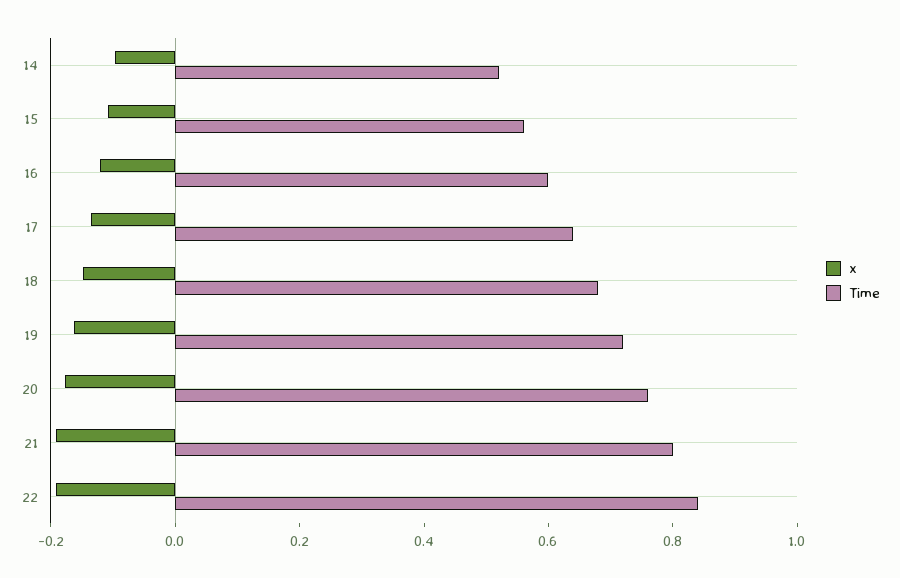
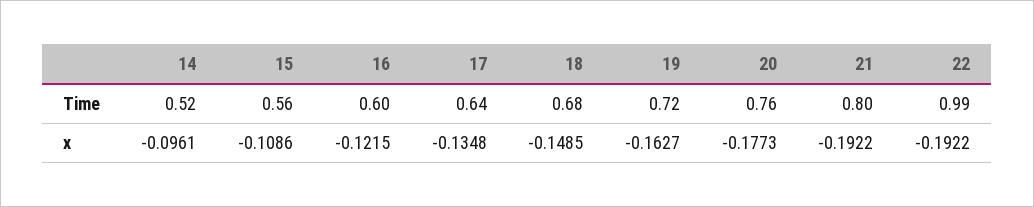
Time, 22: 0.85 -> 0.99

